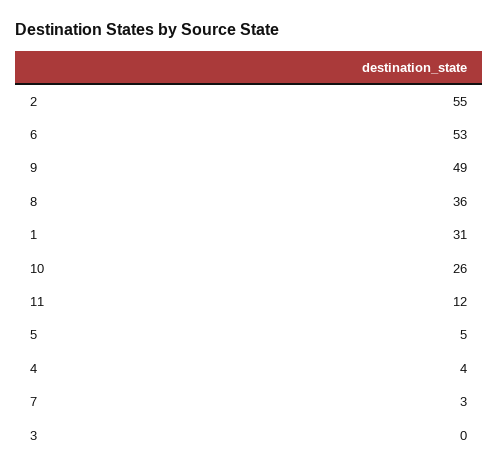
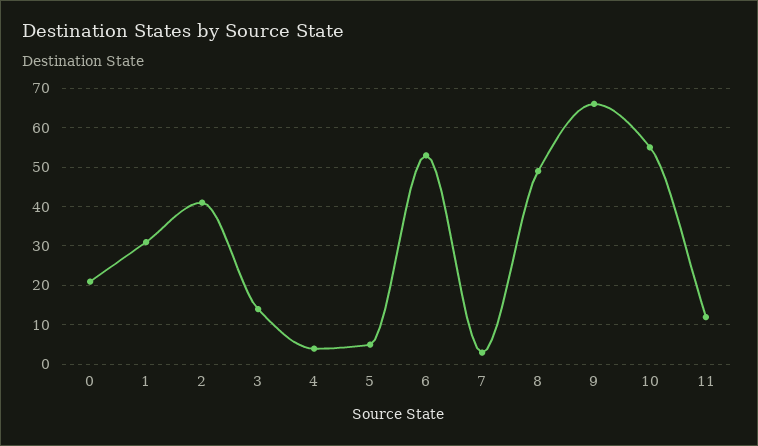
2: 55 -> 40
9: 49 -> 65
8: 36 -> 50
10: 26 -> 55
3: 0 -> 15
0: none -> 20

